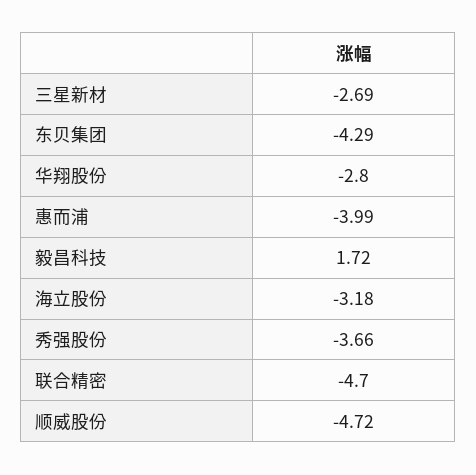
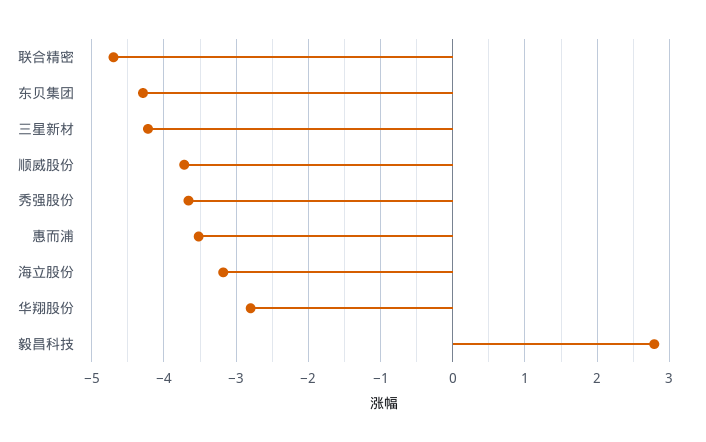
三星新材: -2.69 -> -4.2
惠而浦: -3.99 -> -3.5
毅昌科技: 1.72 -> 2.8
顺威股份: -4.72 -> -3.7

